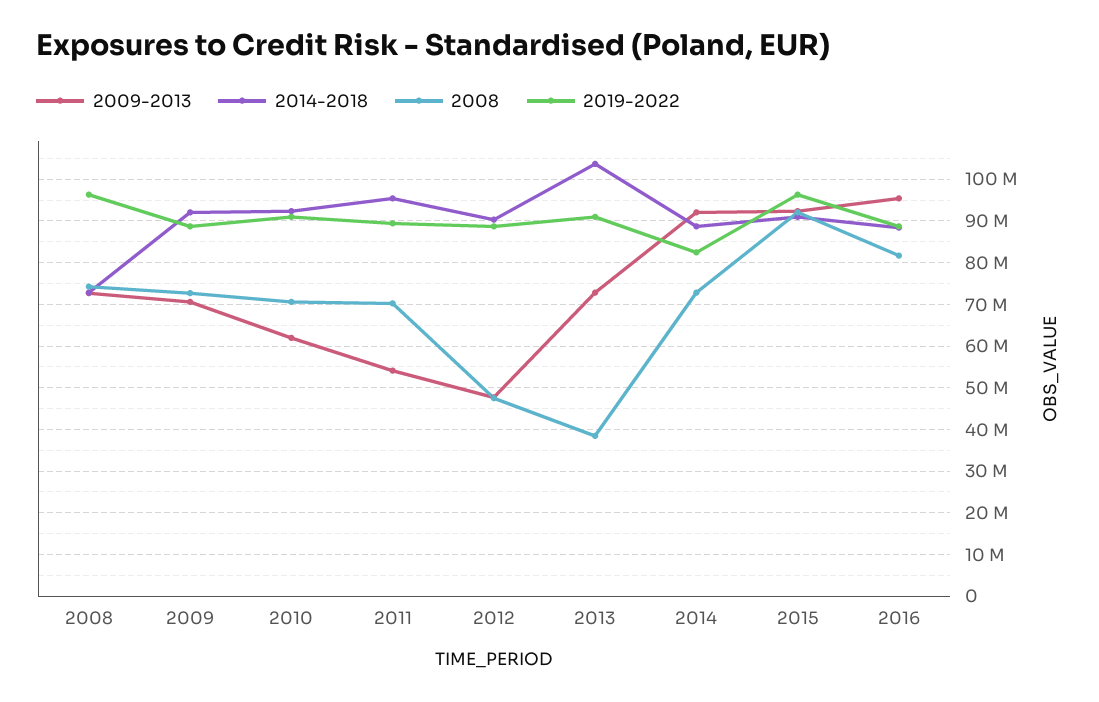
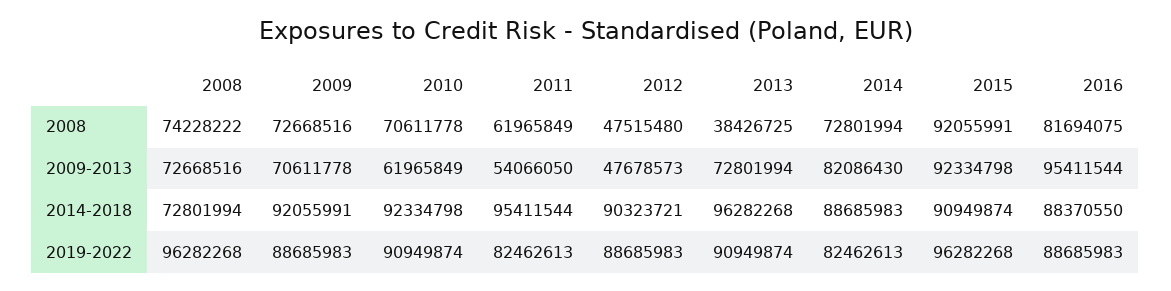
2008, 2011: 70000000 -> 61965849
2019-2022, 2011: 90000000 -> 82462613
2014-2018, 2013: 104000000 -> 96282268
2009-2013, 2014: 92000000 -> 82086430

